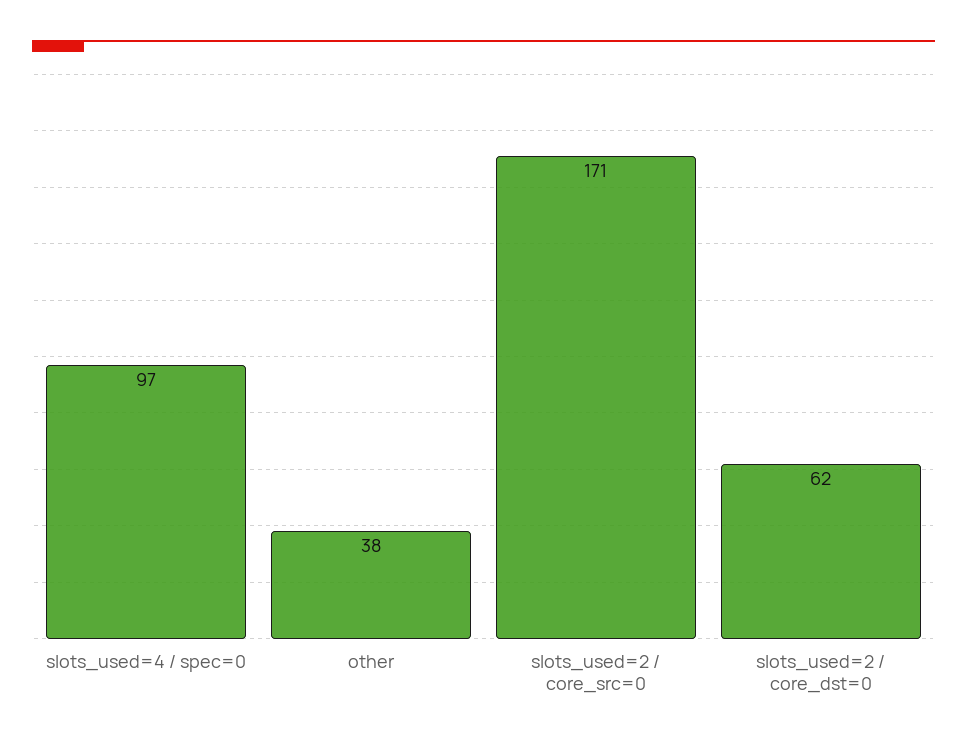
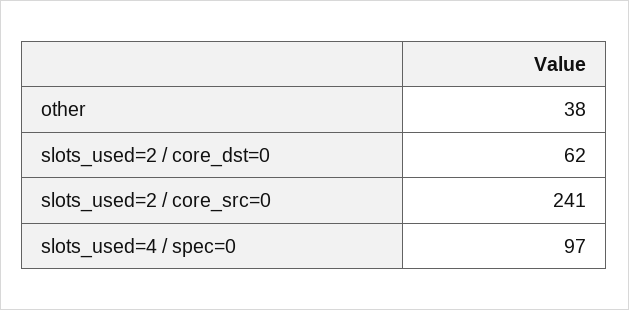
slots_used=2 / core_src=0: 171 -> 241

